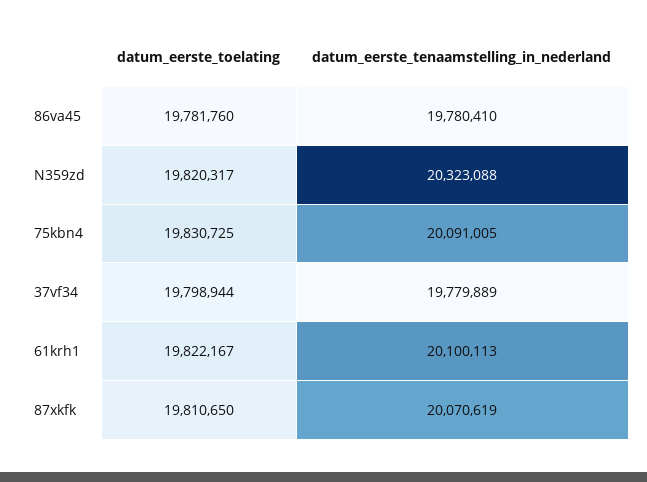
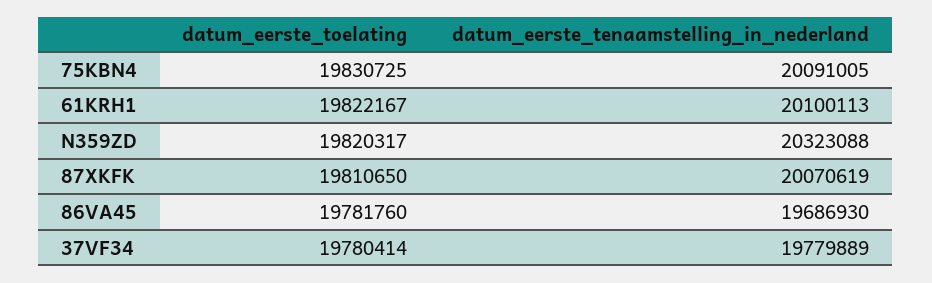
datum_eerste_tenaamstelling_in_nederland, 86va45: 19780410 -> 19686930
datum_eerste_toelating, 37vf34: 19798944 -> 19780414

